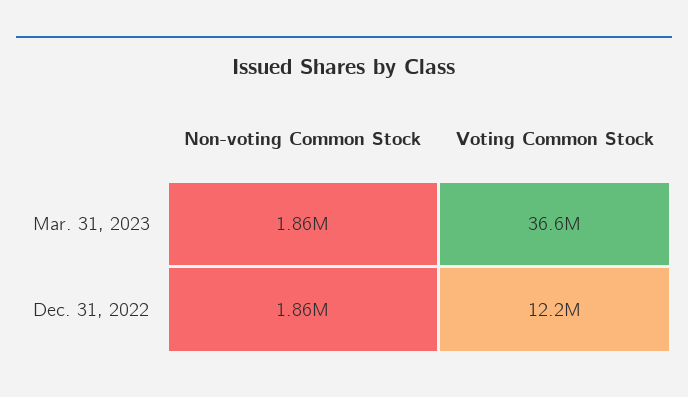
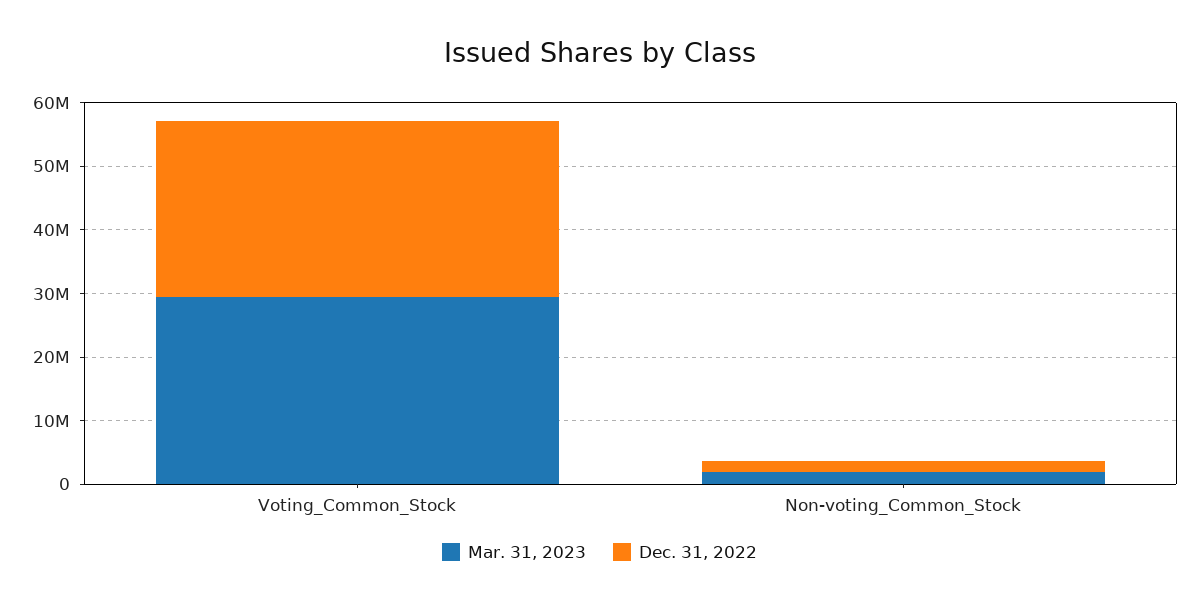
Mar. 31, 2023, Voting Common Stock: 36600000 -> 30000000
Dec. 31, 2022, Voting Common Stock: 12200000 -> 28000000

